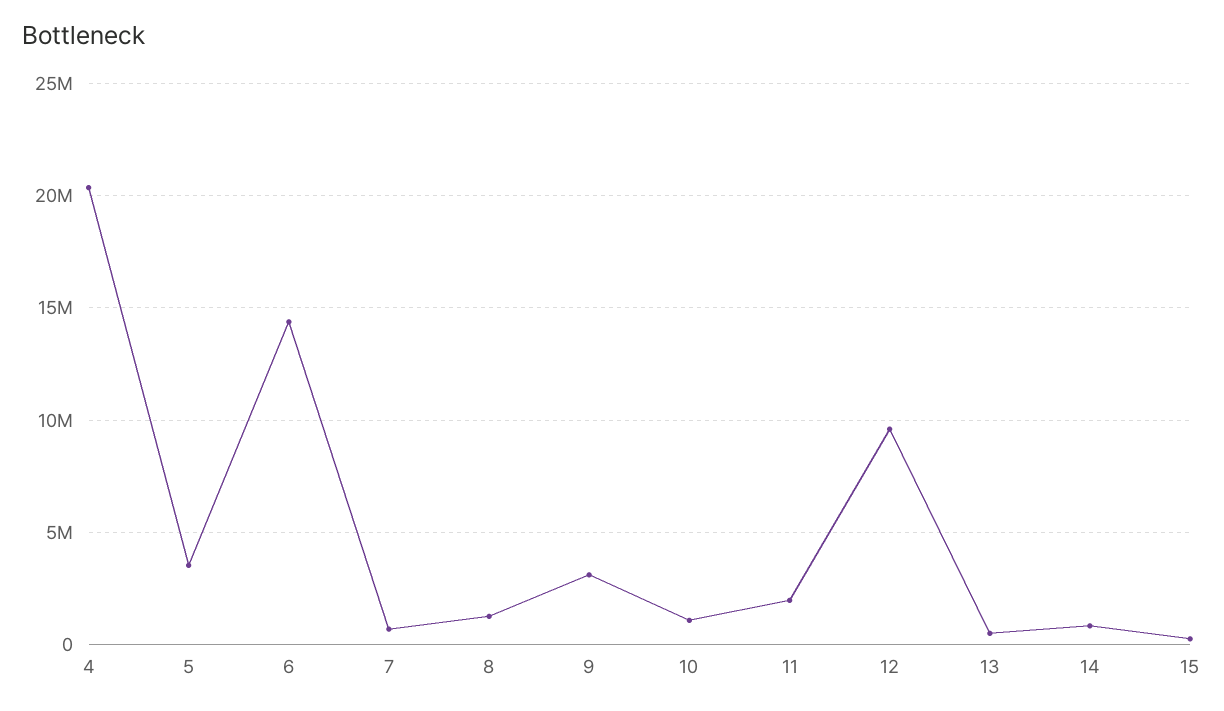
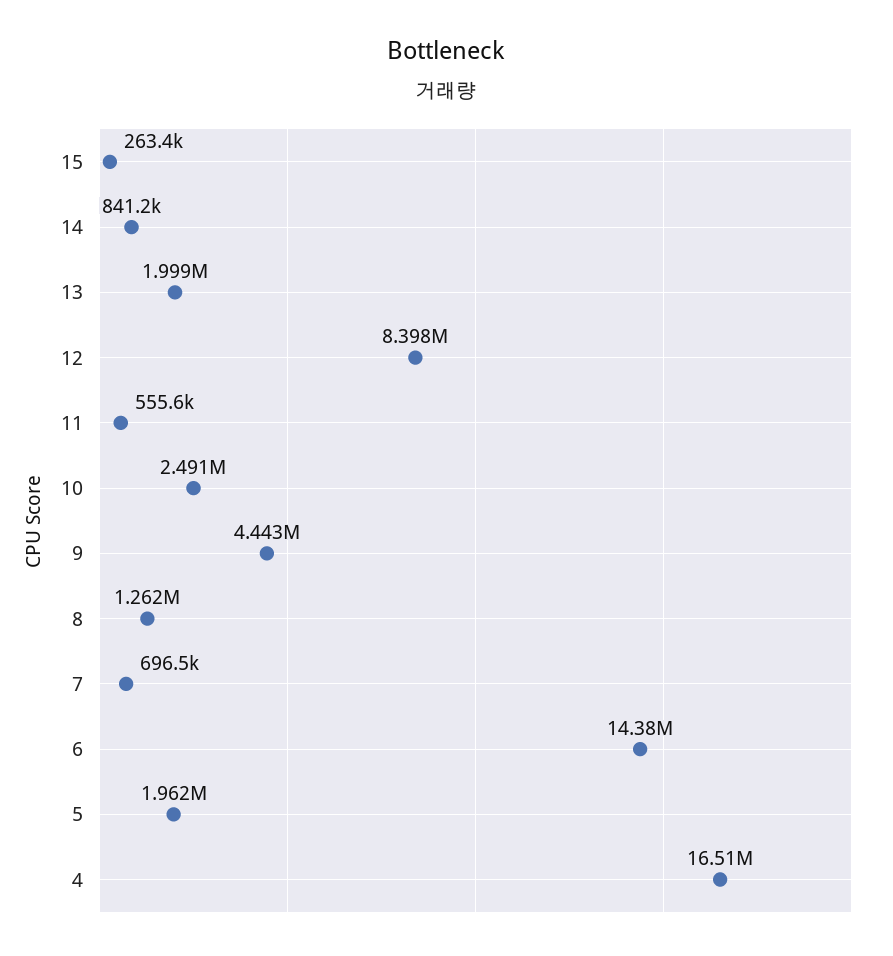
4: 20500000 -> 16510000
5: 3500000 -> 1962000
9: 3000000 -> 4443000
10: 1000000 -> 2491000
11: 2000000 -> 555600
12: 9500000 -> 8398000
13: 500000 -> 1999000

